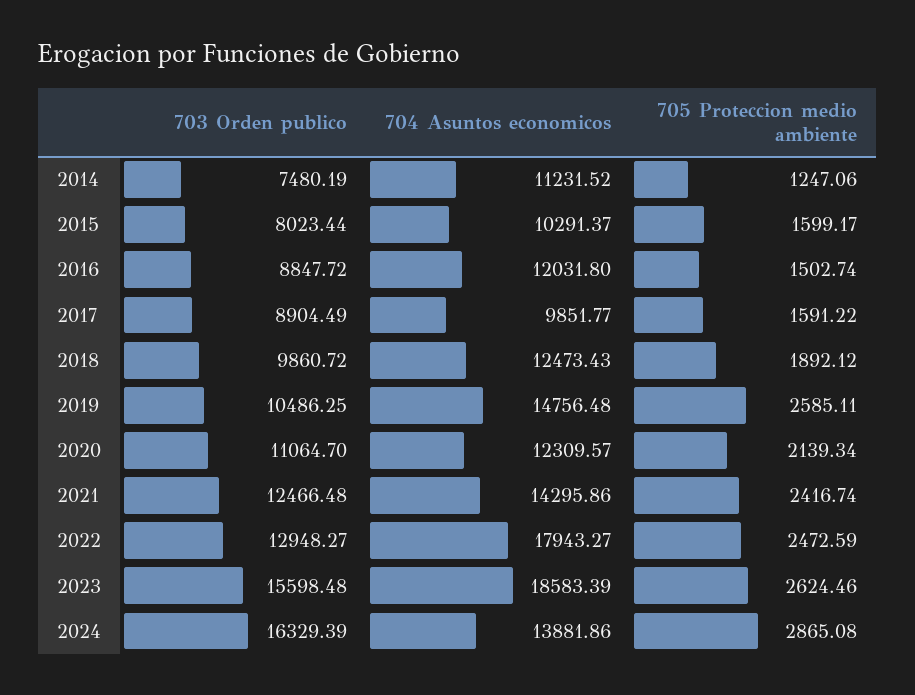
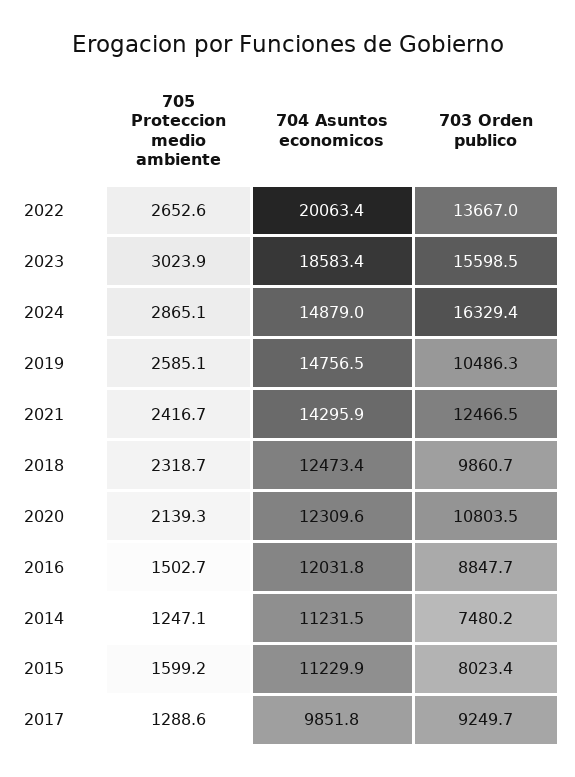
704 Asuntos economicos, 2015: 10291.37 -> 11229.9
703 Orden publico, 2017: 8904.49 -> 9249.7
705 Proteccion medio ambiente, 2017: 1591.22 -> 1288.6
705 Proteccion medio ambiente, 2018: 1892.12 -> 2318.7
703 Orden publico, 2020: 11064.7 -> 10803.5
703 Orden publico, 2022: 12948.27 -> 13667
704 Asuntos economicos, 2022: 17943.27 -> 20063.4
705 Proteccion medio ambiente, 2022: 2472.59 -> 2652.6
705 Proteccion medio ambiente, 2023: 2624.46 -> 3023.9
704 Asuntos economicos, 2024: 13881.86 -> 14879

